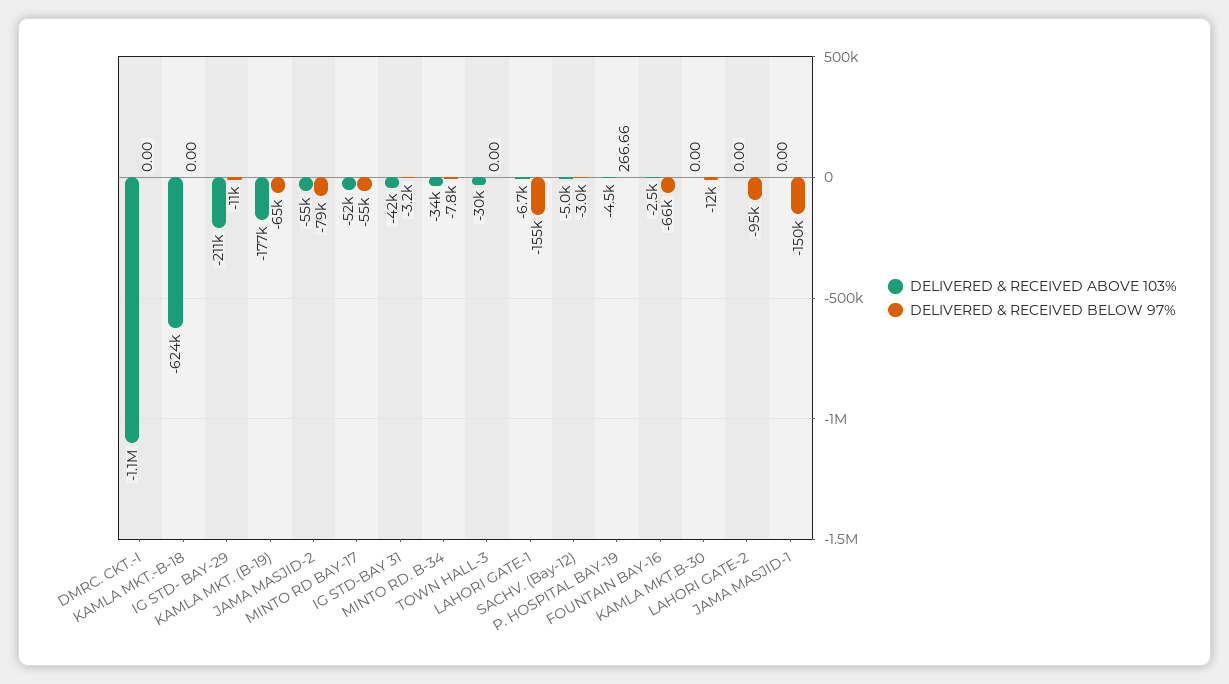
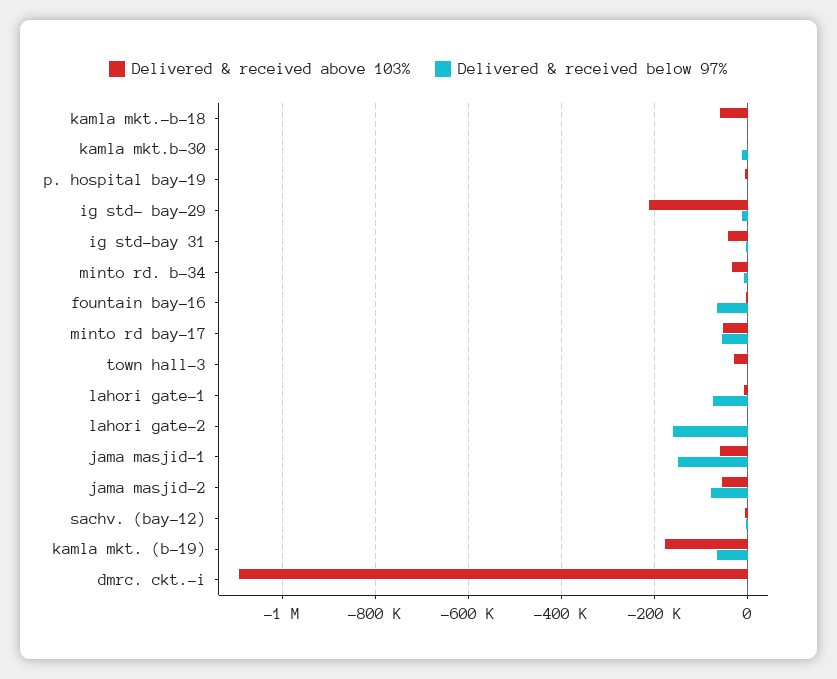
DELIVERED & RECEIVED ABOVE 103%, KAMLA MKT.-B-18: -624000 -> -60000
DELIVERED & RECEIVED BELOW 97%, LAHORI GATE-1: -155000 -> -80000
DELIVERED & RECEIVED BELOW 97%, LAHORI GATE-2: -95000 -> -160000
DELIVERED & RECEIVED ABOVE 103%, JAMA MASJID-1: 0 -> -60000

